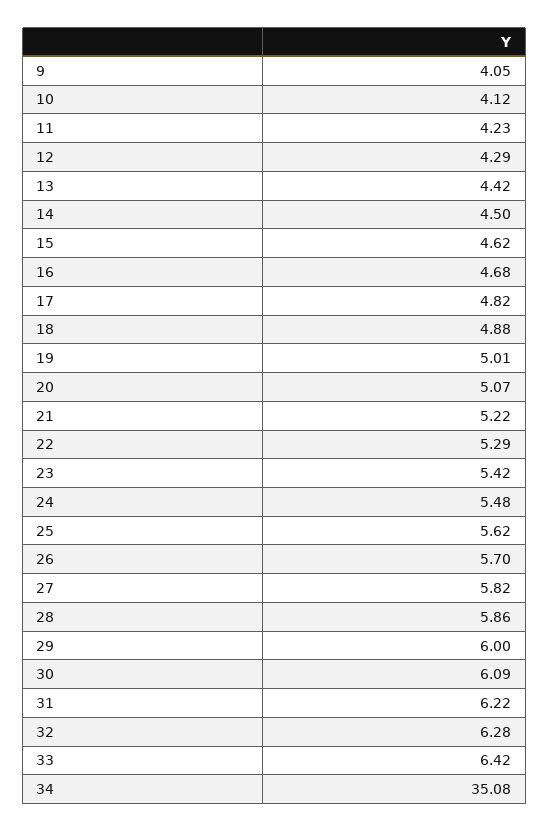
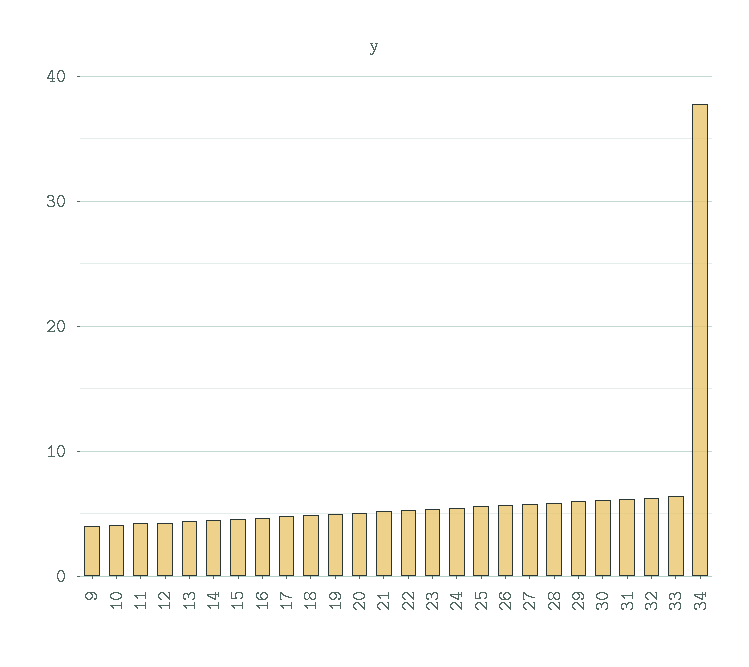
34: 35.08 -> 38

